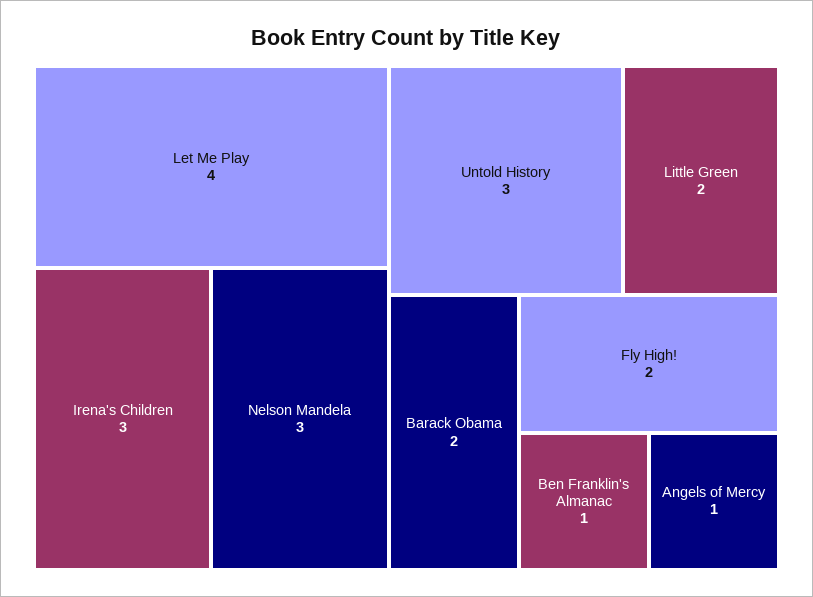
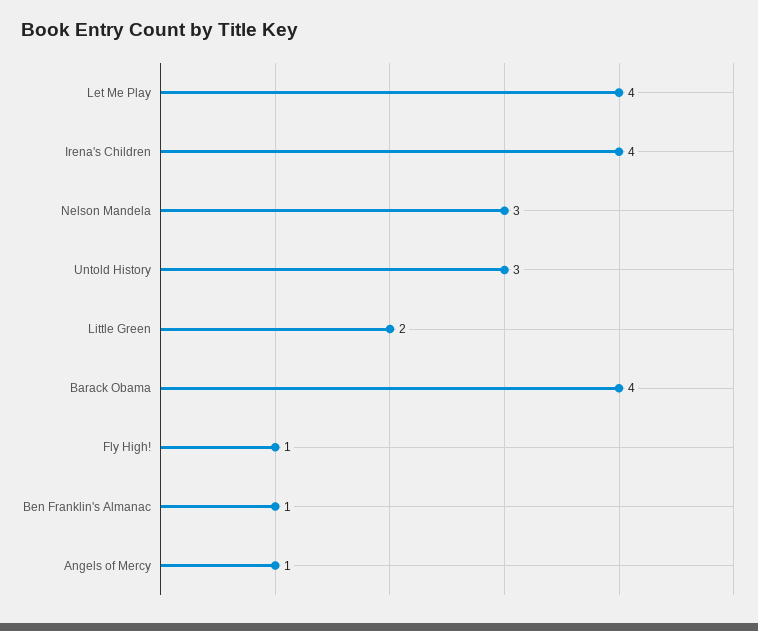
Irena's Children: 3 -> 4
Barack Obama: 2 -> 4
Fly High!: 2 -> 1

